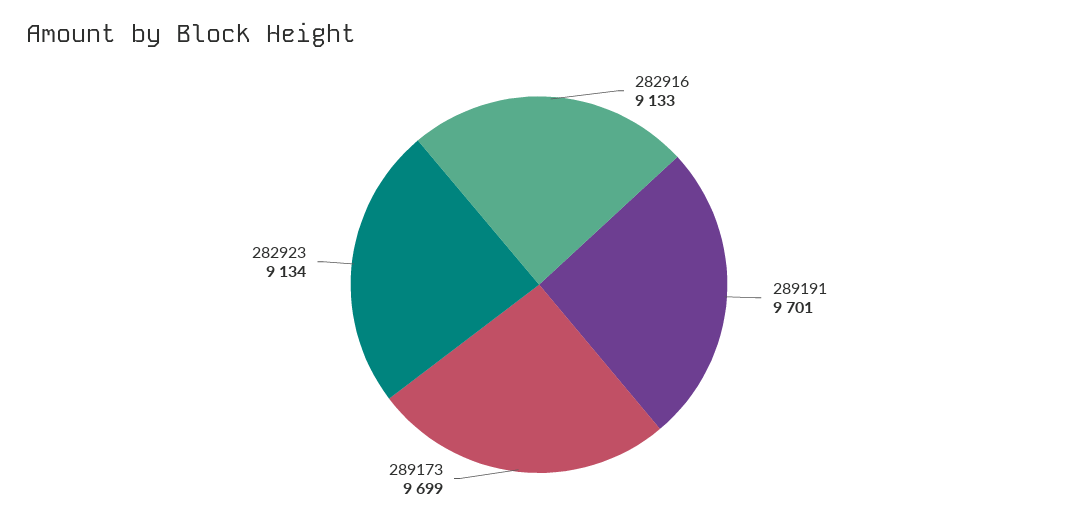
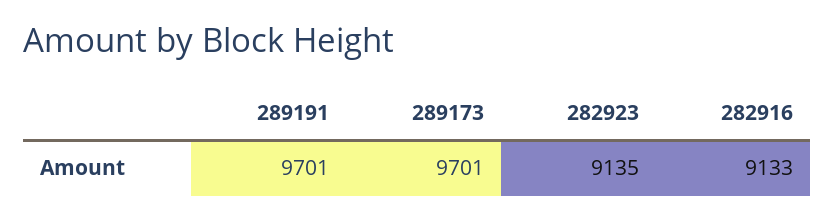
289173: 9699 -> 9701
282923: 9134 -> 9135

